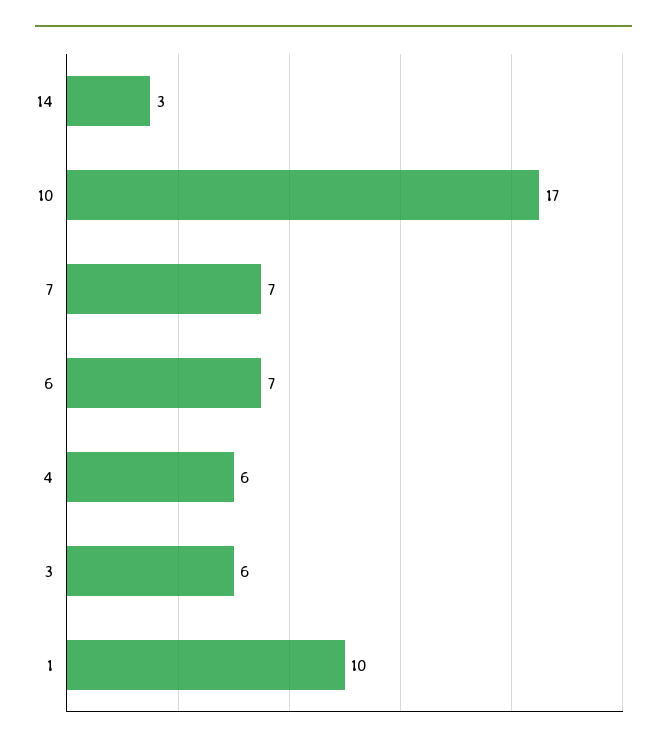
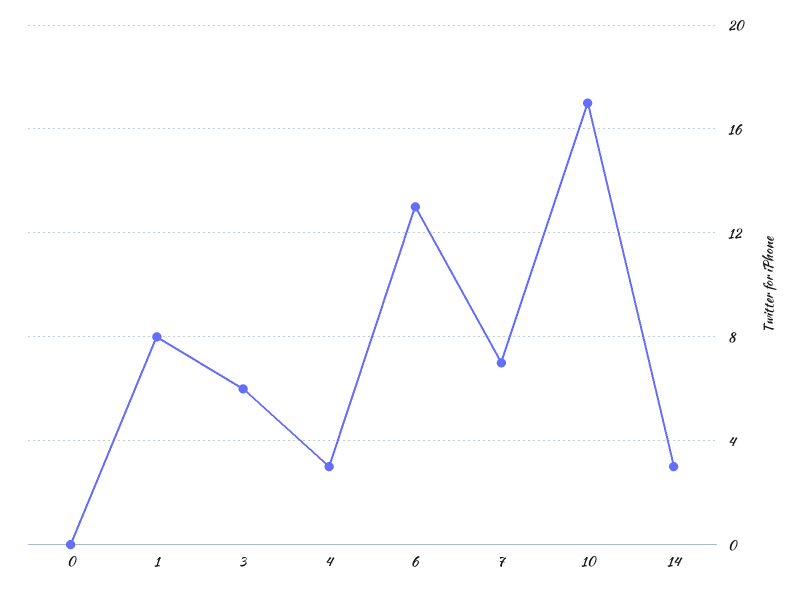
6: 7 -> 13
4: 6 -> 3
1: 10 -> 8
0: none -> 0

